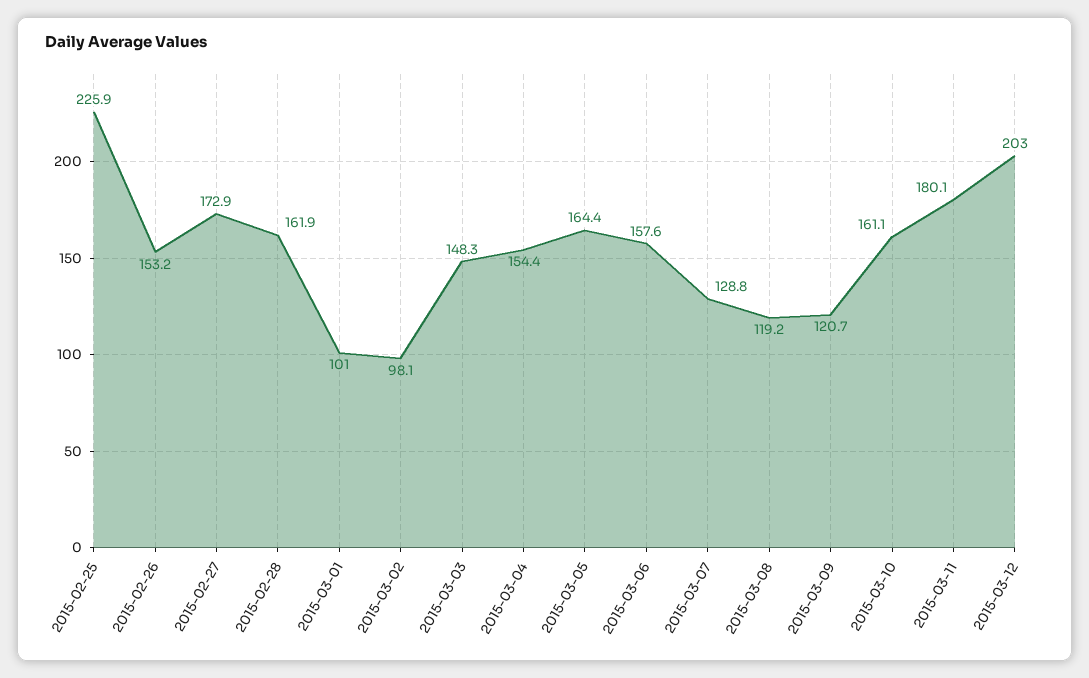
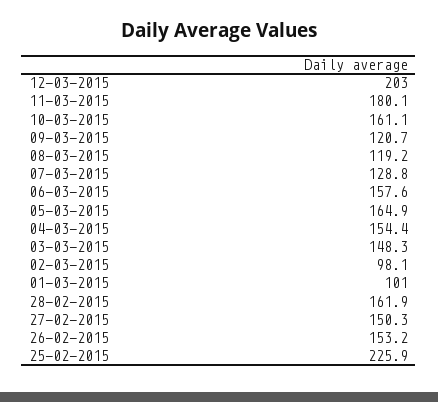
2015-02-27: 172.9 -> 150.3
2015-03-05: 164.4 -> 164.9

